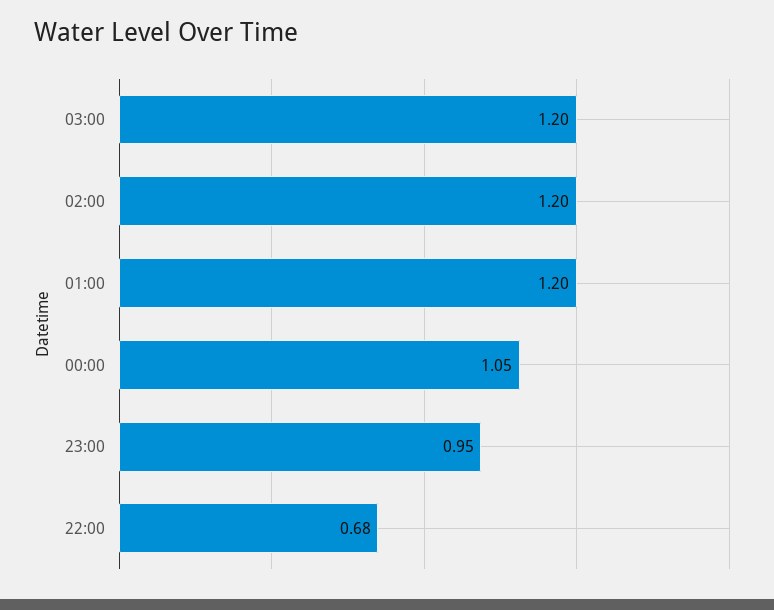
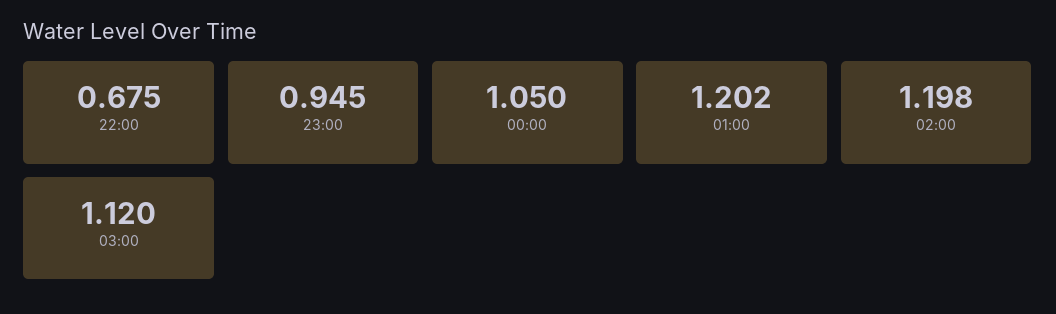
03:00: 1.2 -> 1.12

